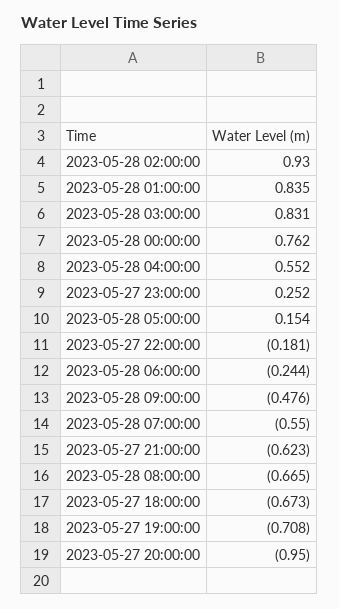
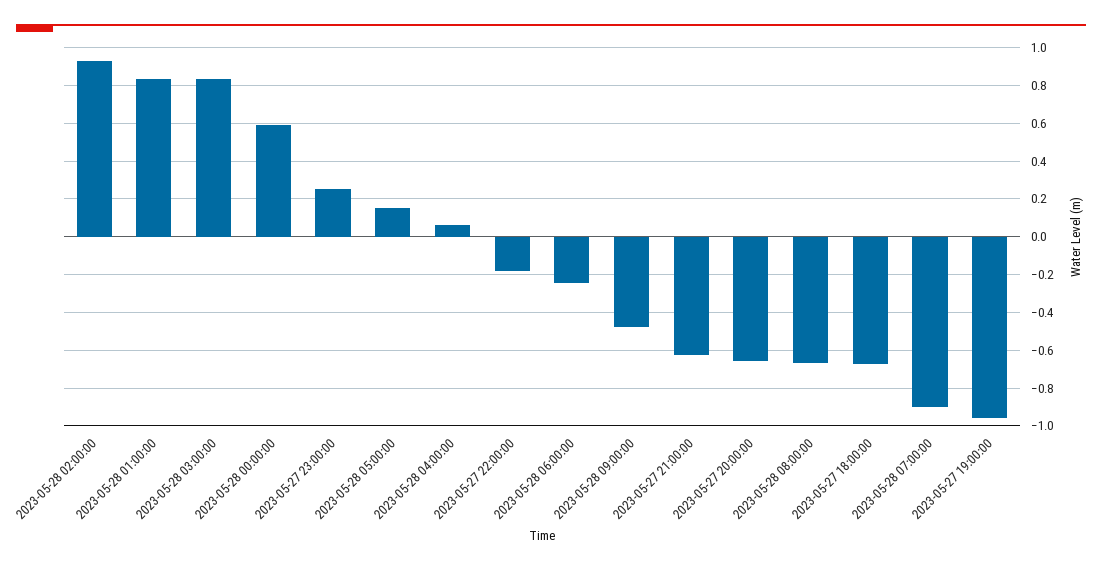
2023-05-28 00:00:00: 0.762 -> 0.6
2023-05-28 04:00:00: 0.552 -> 0.05
2023-05-28 07:00:00: -0.55 -> -0.9
2023-05-27 19:00:00: -0.708 -> -0.95
2023-05-27 20:00:00: -0.95 -> -0.65

